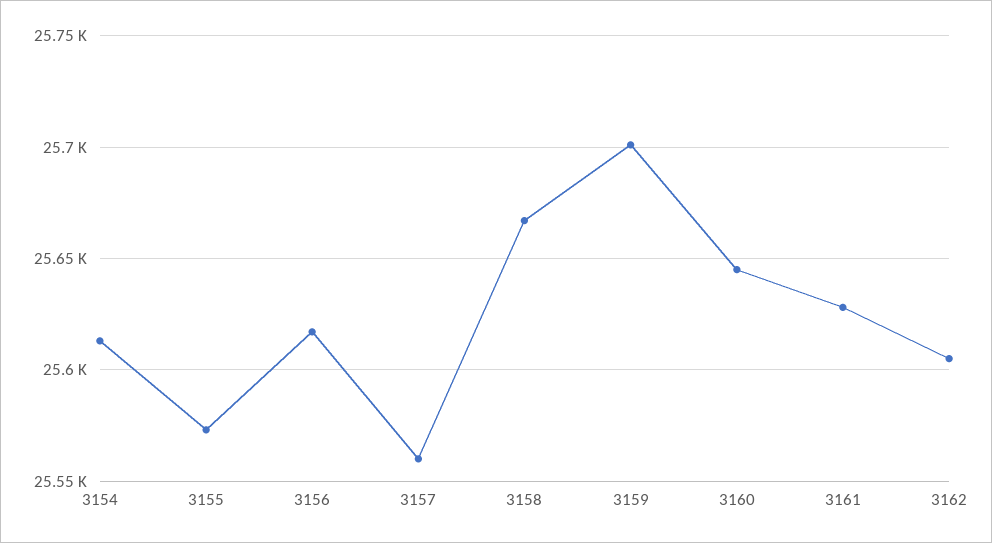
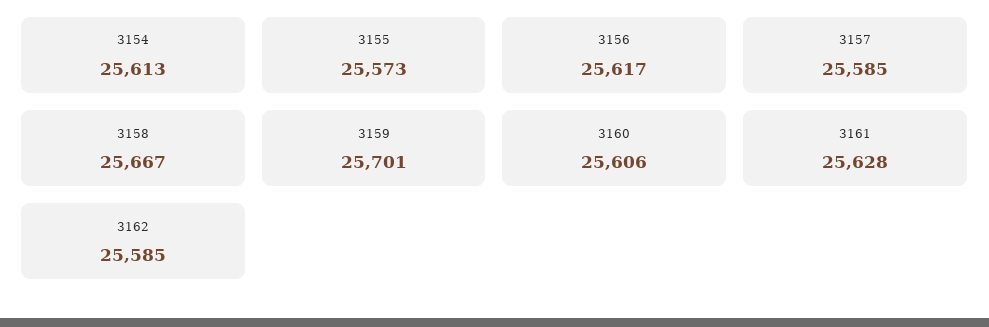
3157: 25560 -> 25585
3160: 25645 -> 25606
3162: 25605 -> 25585

